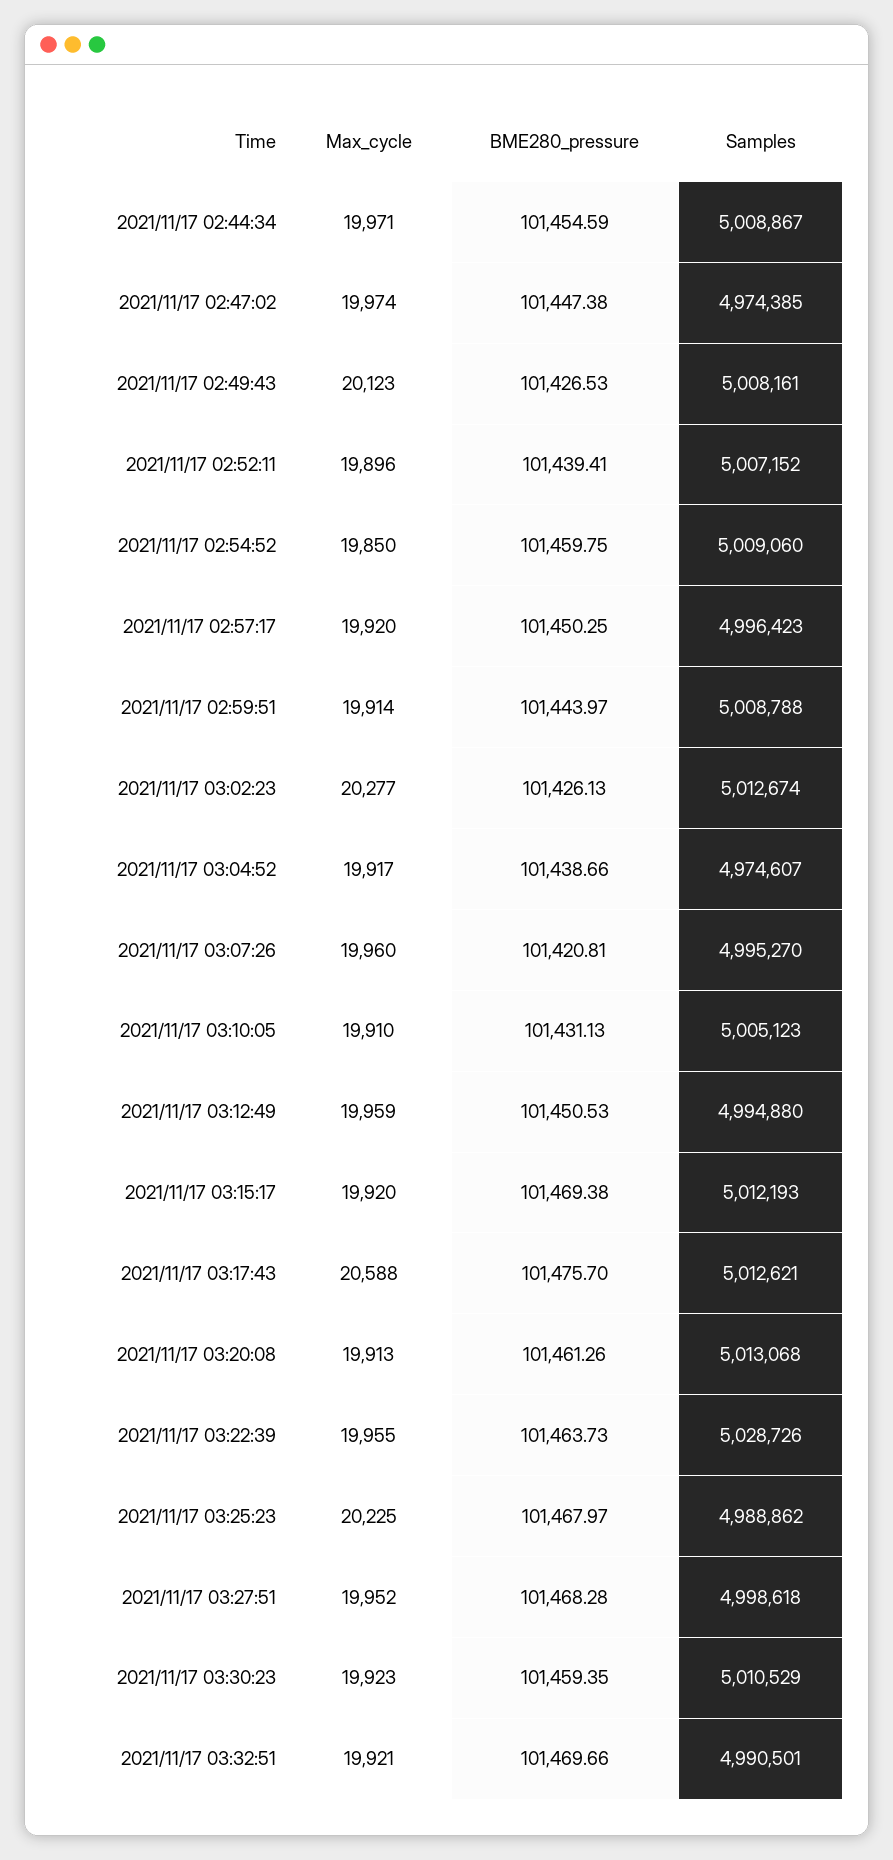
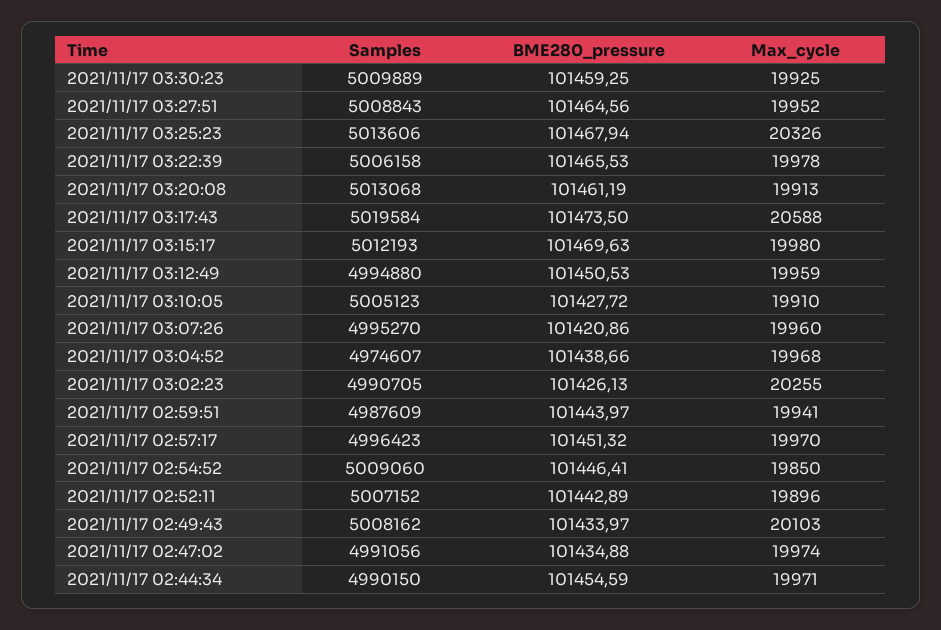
Samples, 2021/11/17 02:44:34: 5008867 -> 4990150
BME280_pressure, 2021/11/17 02:47:02: 101447.38 -> 101434.88
Samples, 2021/11/17 02:47:02: 4974385 -> 4991056
Max_cycle, 2021/11/17 02:49:43: 20123 -> 20103
BME280_pressure, 2021/11/17 02:49:43: 101426.53 -> 101433.97
Samples, 2021/11/17 02:49:43: 5008161 -> 5008162
BME280_pressure, 2021/11/17 02:52:11: 101439.41 -> 101442.89
BME280_pressure, 2021/11/17 02:54:52: 101459.75 -> 101446.41
Max_cycle, 2021/11/17 02:57:17: 19920 -> 19970
BME280_pressure, 2021/11/17 02:57:17: 101450.25 -> 101451.32
Max_cycle, 2021/11/17 02:59:51: 19914 -> 19941
Samples, 2021/11/17 02:59:51: 5008788 -> 4987609
Max_cycle, 2021/11/17 03:02:23: 20277 -> 20255
Samples, 2021/11/17 03:02:23: 5012674 -> 4990705
Max_cycle, 2021/11/17 03:04:52: 19917 -> 19968
BME280_pressure, 2021/11/17 03:07:26: 101420.81 -> 101420.86
BME280_pressure, 2021/11/17 03:10:05: 101431.13 -> 101427.72
Max_cycle, 2021/11/17 03:15:17: 19920 -> 19980
BME280_pressure, 2021/11/17 03:15:17: 101469.38 -> 101469.63
BME280_pressure, 2021/11/17 03:17:43: 101475.7 -> 101473.5
Samples, 2021/11/17 03:17:43: 5012621 -> 5019584
BME280_pressure, 2021/11/17 03:20:08: 101461.26 -> 101461.19
Max_cycle, 2021/11/17 03:22:39: 19955 -> 19978
BME280_pressure, 2021/11/17 03:22:39: 101463.73 -> 101465.53
Samples, 2021/11/17 03:22:39: 5028726 -> 5006158
Max_cycle, 2021/11/17 03:25:23: 20225 -> 20326
BME280_pressure, 2021/11/17 03:25:23: 101467.97 -> 101467.94
Samples, 2021/11/17 03:25:23: 4988862 -> 5013606
BME280_pressure, 2021/11/17 03:27:51: 101468.28 -> 101464.56
Samples, 2021/11/17 03:27:51: 4998618 -> 5008843
Max_cycle, 2021/11/17 03:30:23: 19923 -> 19925
BME280_pressure, 2021/11/17 03:30:23: 101459.35 -> 101459.25
Samples, 2021/11/17 03:30:23: 5010529 -> 5009889
Max_cycle, 2021/11/17 03:32:51: 19921 -> none
BME280_pressure, 2021/11/17 03:32:51: 101469.66 -> none
Samples, 2021/11/17 03:32:51: 4990501 -> none

